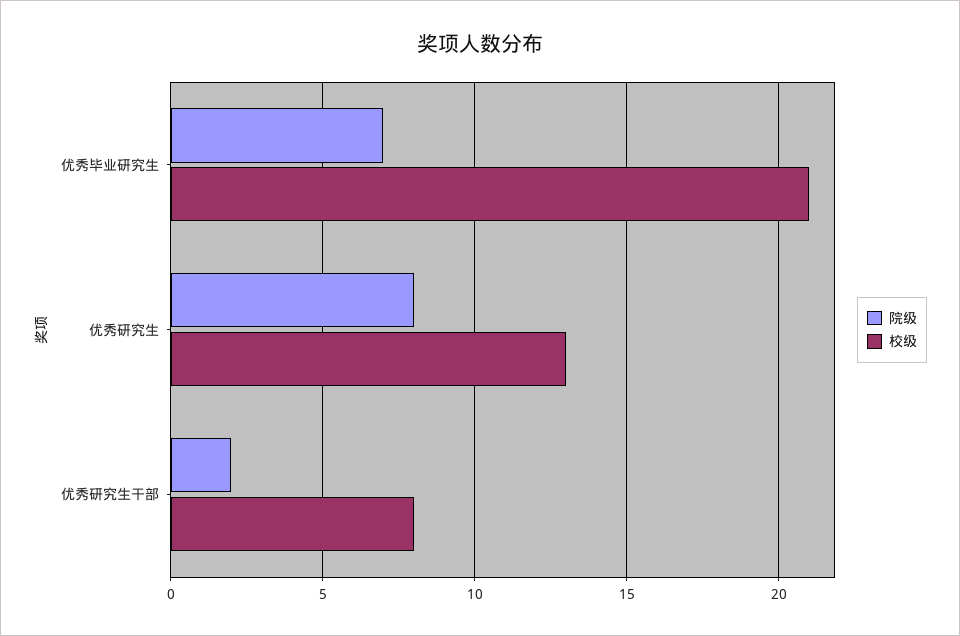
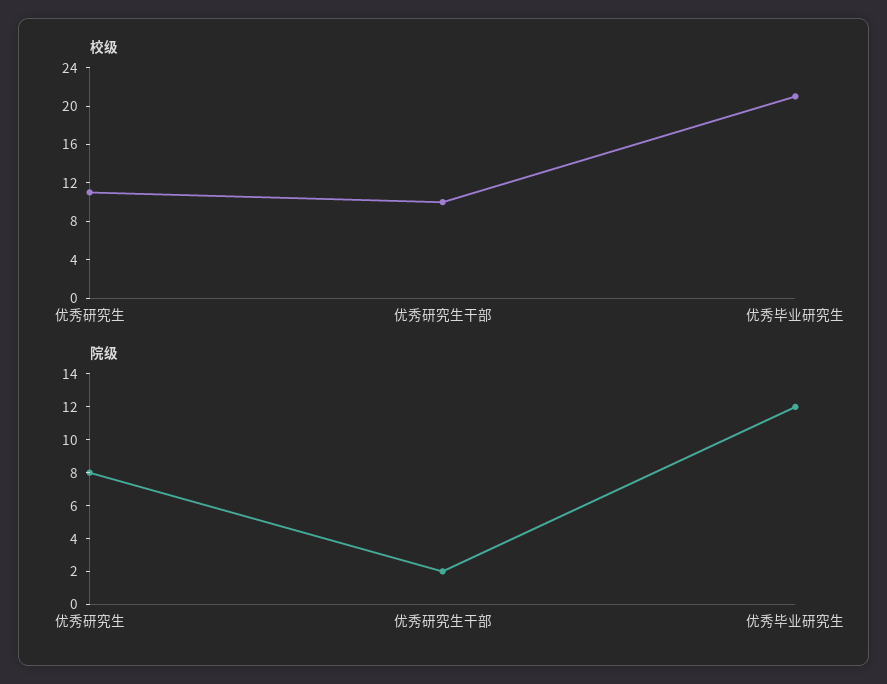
院级, 优秀毕业研究生: 7 -> 12
校级, 优秀研究生: 13 -> 11
校级, 优秀研究生干部: 8 -> 10

